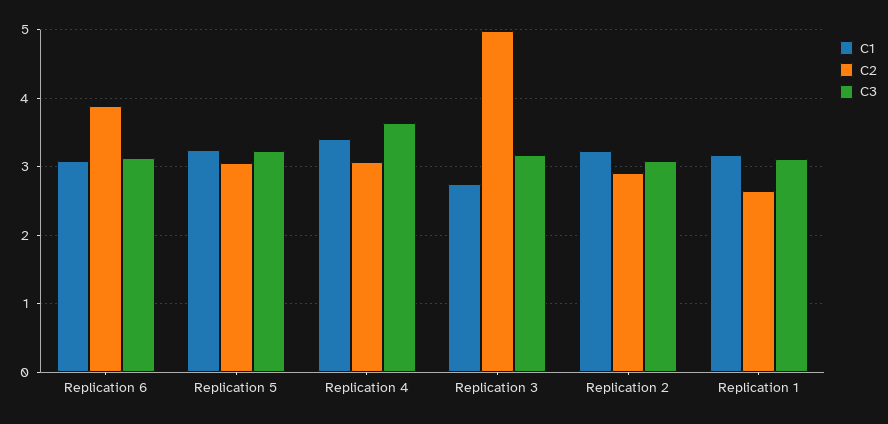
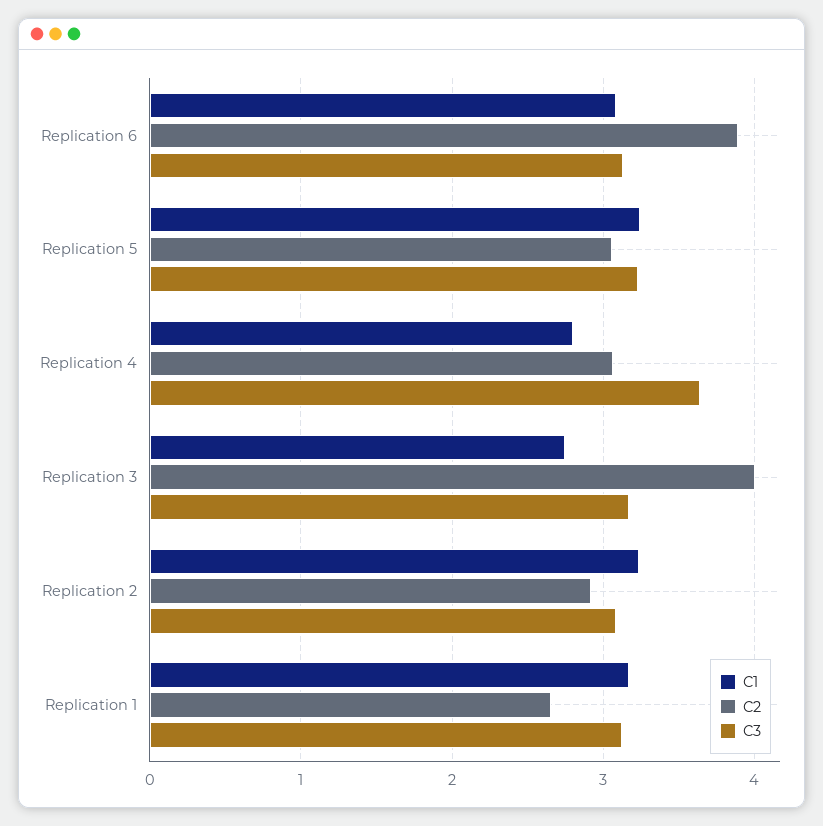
C1, Replication 4: 3.4 -> 2.8
C2, Replication 3: 5 -> 4

